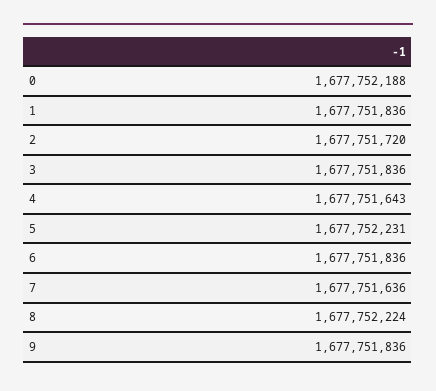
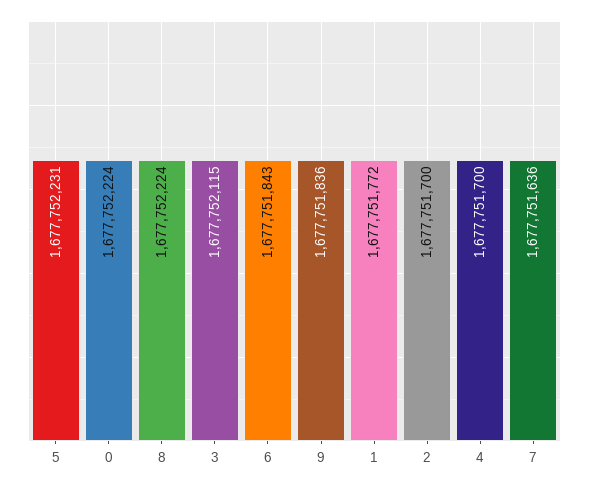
0: 1677752188 -> 1677752224
1: 1677751836 -> 1677751772
2: 1677751720 -> 1677751700
3: 1677751836 -> 1677752115
4: 1677751643 -> 1677751700
6: 1677751836 -> 1677751843

